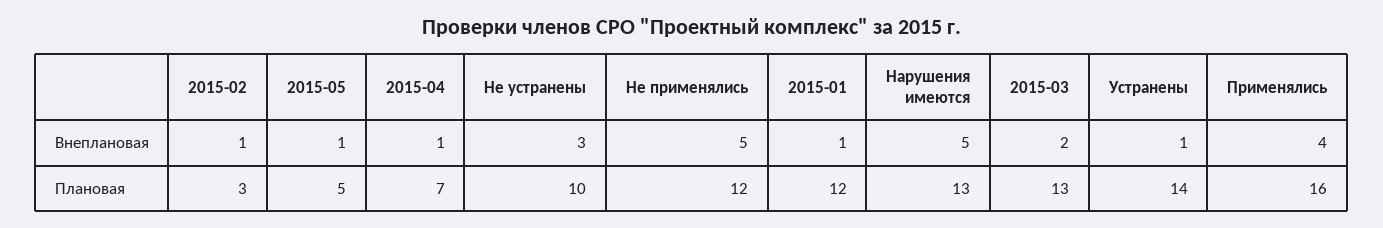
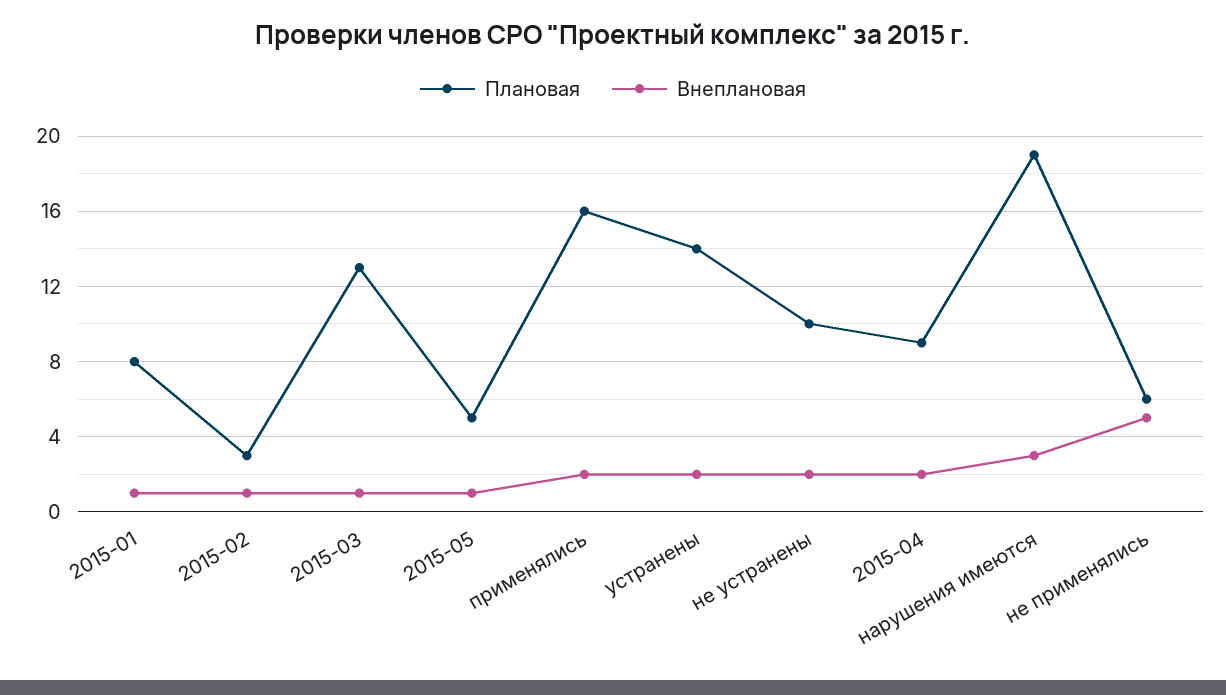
Внеплановая, 2015-04: 1 -> 2
Внеплановая, Не устранены: 3 -> 2
Внеплановая, Нарушения имеются: 5 -> 3
Внеплановая, 2015-03: 2 -> 1
Внеплановая, Устранены: 1 -> 2
Внеплановая, Применялись: 4 -> 2
Плановая, 2015-04: 7 -> 9
Плановая, Не применялись: 12 -> 6
Плановая, 2015-01: 12 -> 8
Плановая, Нарушения имеются: 13 -> 19

